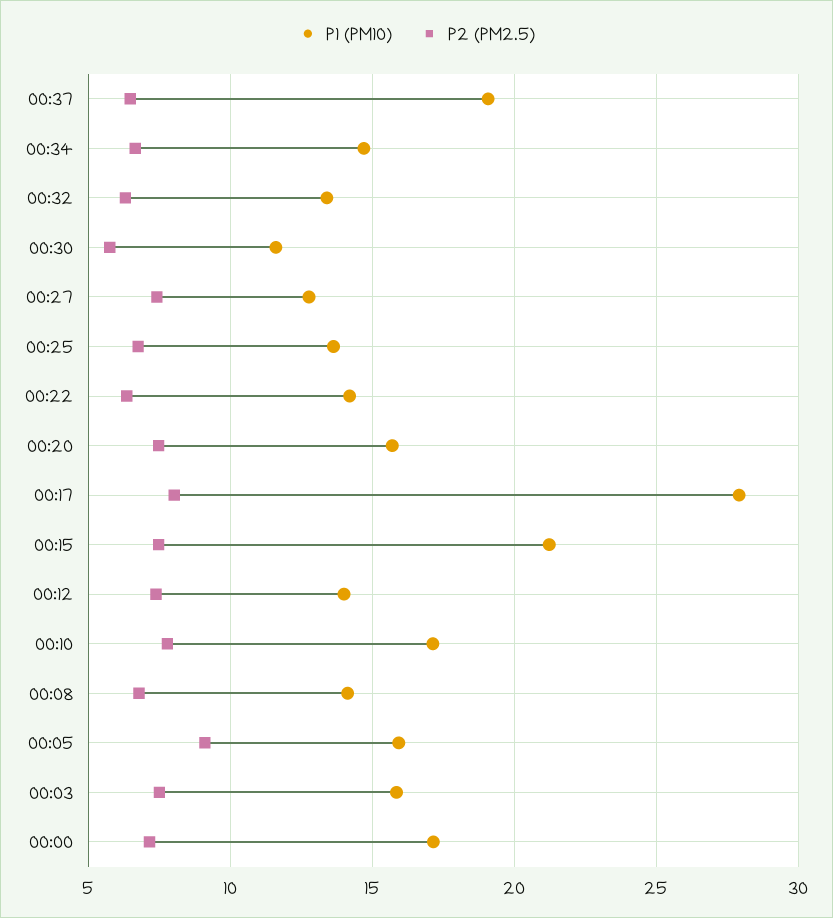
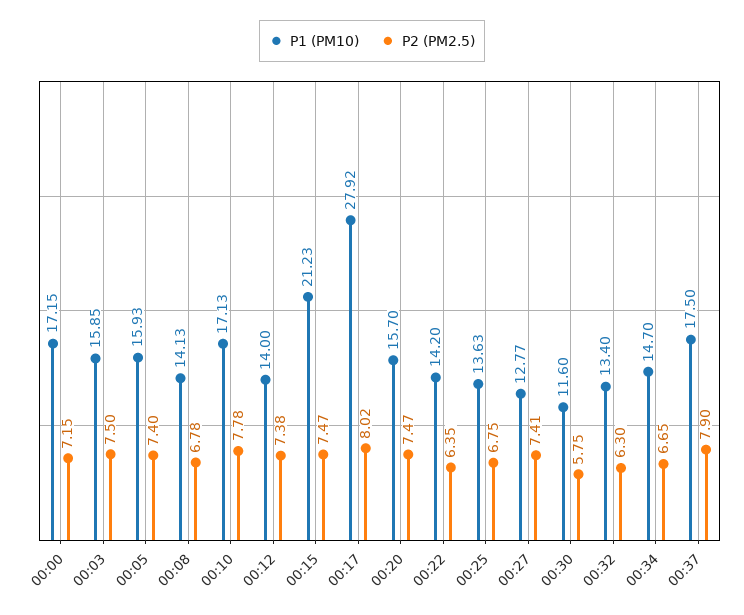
P1 (PM10), 00:37: 19 -> 17.5
P2 (PM2.5), 00:37: 6.5 -> 7.9
P2 (PM2.5), 00:05: 9 -> 7.4

